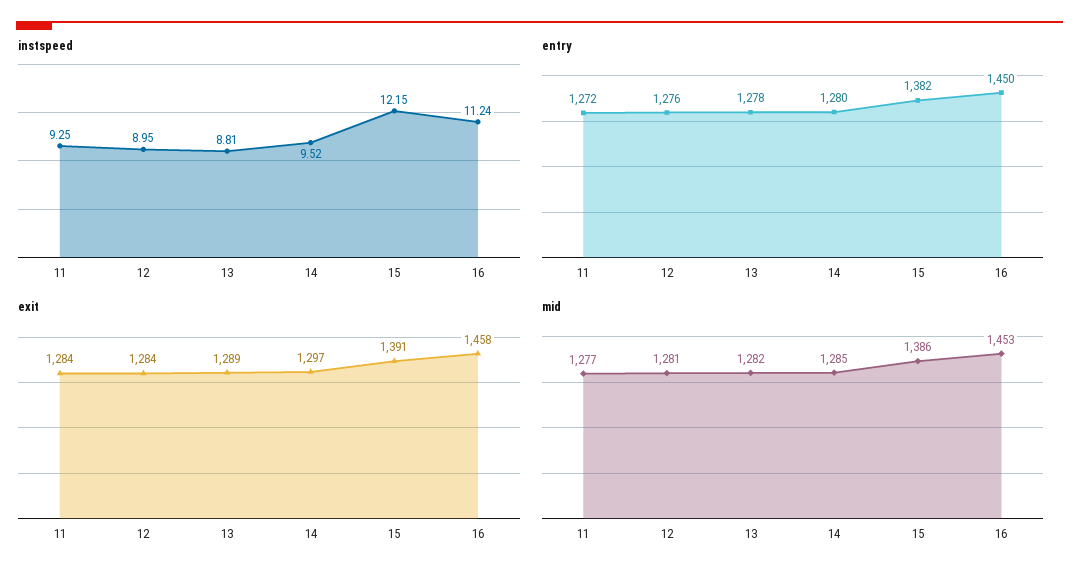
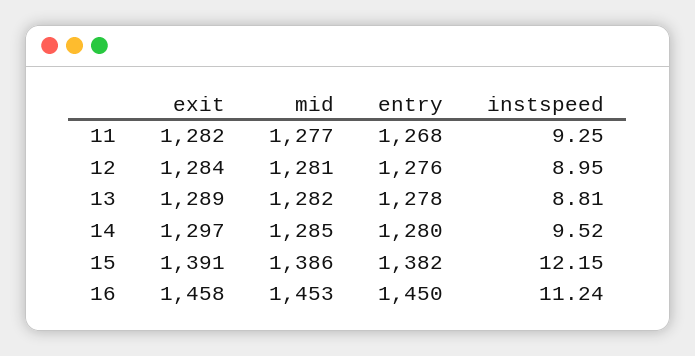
entry, 11: 1272 -> 1268
exit, 11: 1284 -> 1282

